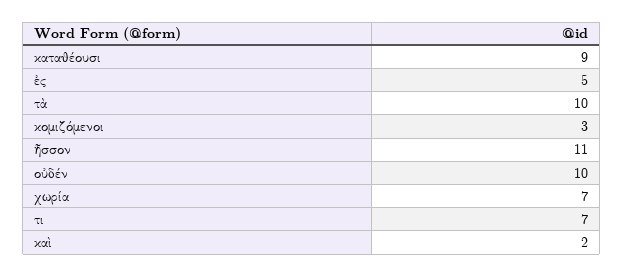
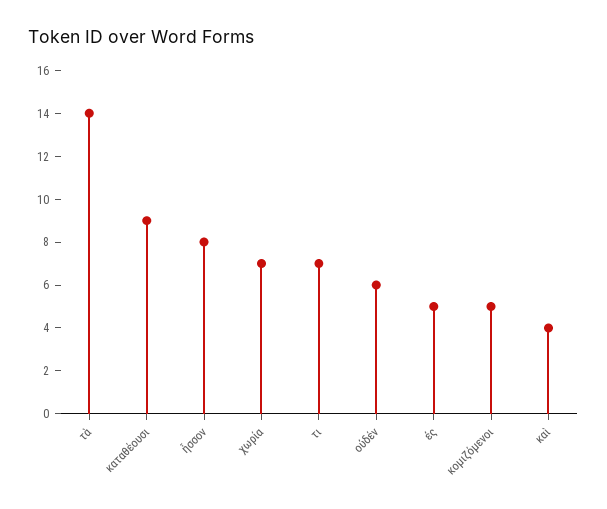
τὰ: 10 -> 14
κομιζόμενοι: 3 -> 5
ἧσσον: 11 -> 8
οὐδέν: 10 -> 6
καὶ: 2 -> 4

